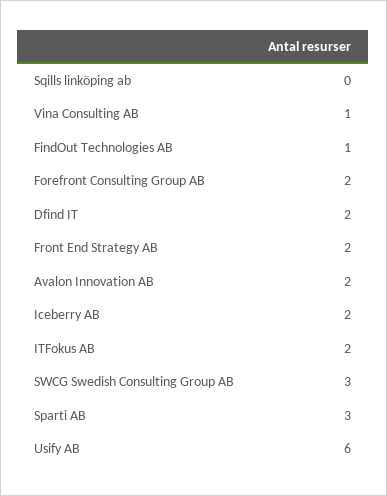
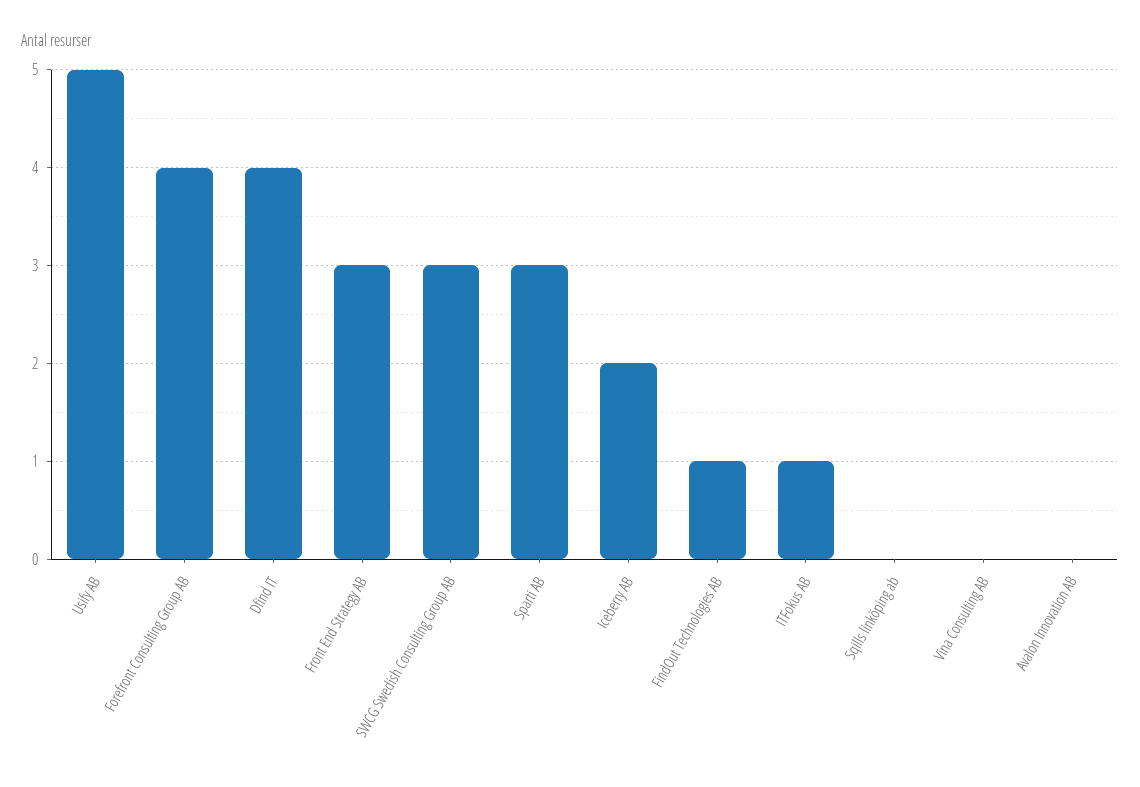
Vina Consulting AB: 1 -> 0
Forefront Consulting Group AB: 2 -> 4
Dfind IT: 2 -> 4
Front End Strategy AB: 2 -> 3
Avalon Innovation AB: 2 -> 0
ITFokus AB: 2 -> 1
Usify AB: 6 -> 5

